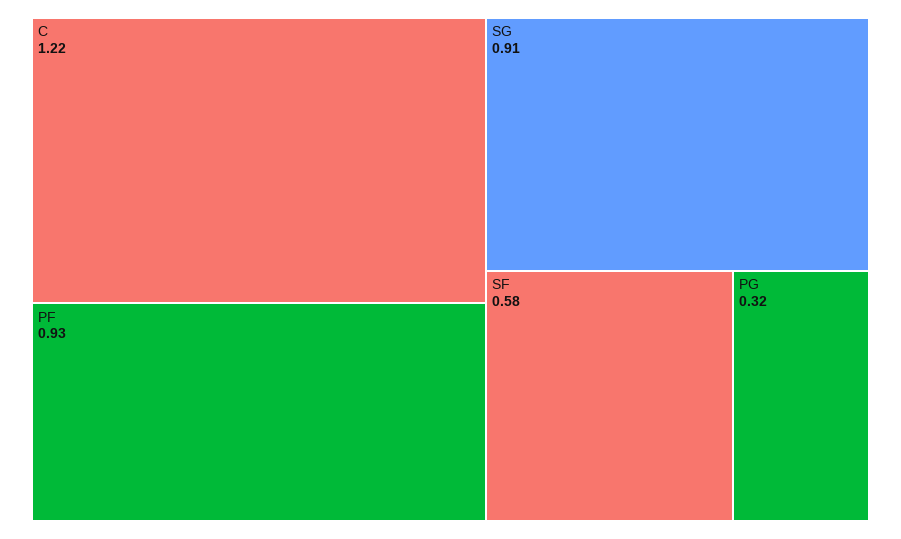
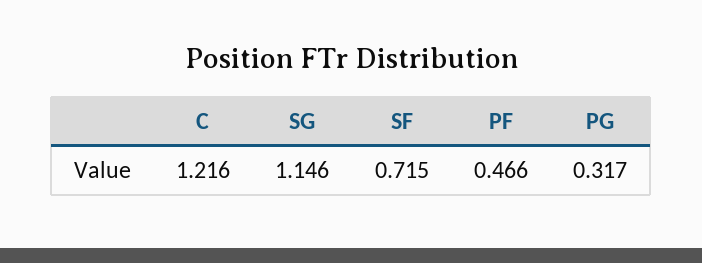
PF: 0.93 -> 0.466
SG: 0.91 -> 1.146
SF: 0.58 -> 0.715

